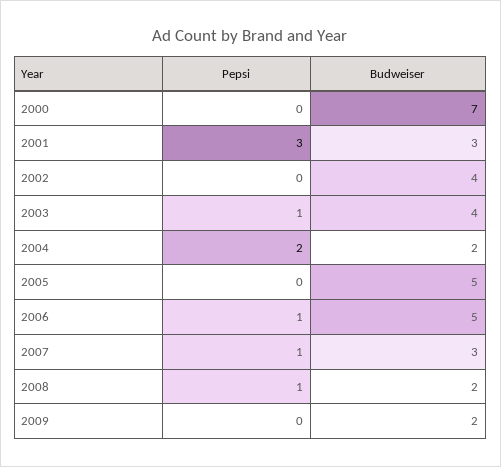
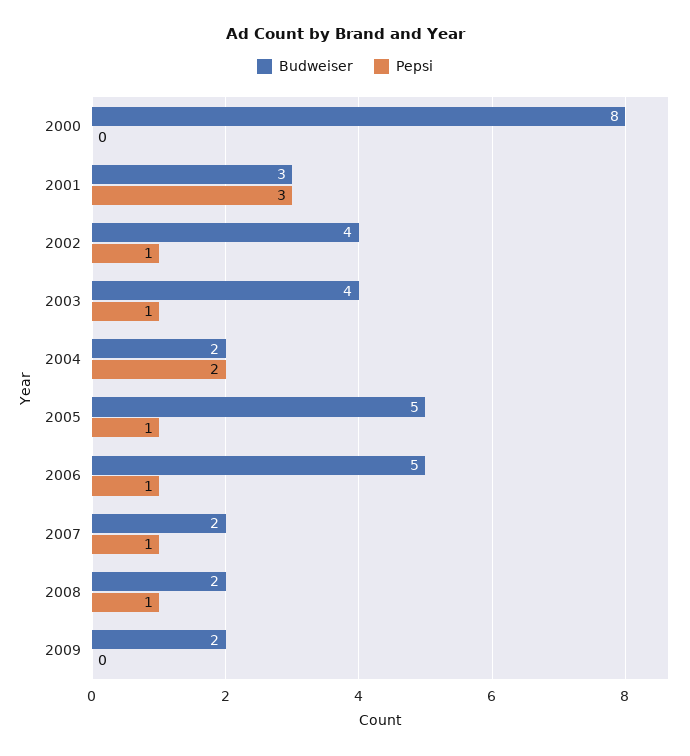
Budweiser, 2000: 7 -> 8
Pepsi, 2002: 0 -> 1
Pepsi, 2005: 0 -> 1
Budweiser, 2007: 3 -> 2

